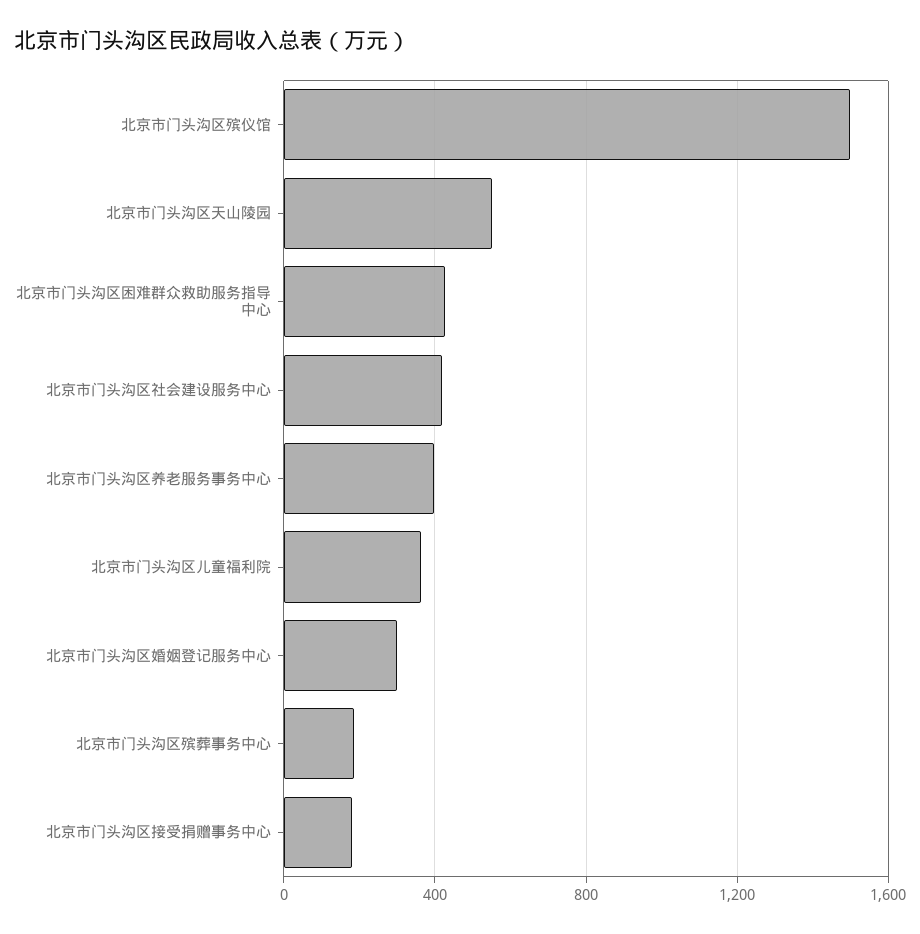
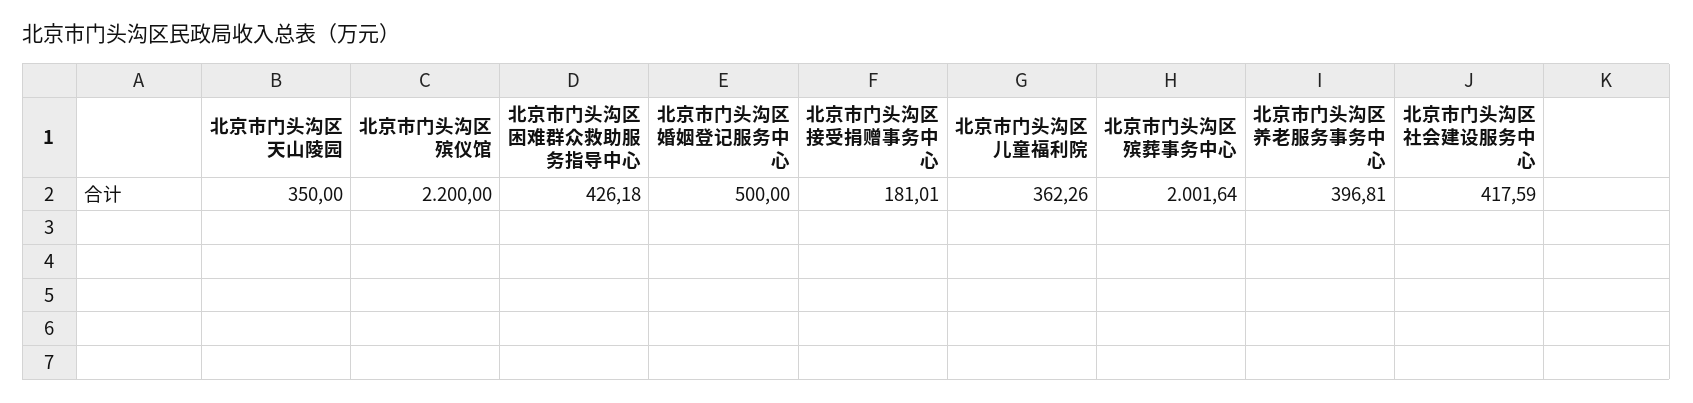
北京市门头沟区殡仪馆: 1500 -> 2200
北京市门头沟区天山陵园: 550 -> 350
北京市门头沟区婚姻登记服务中心: 300 -> 500
北京市门头沟区殡葬事务中心: 200 -> 2001.64

